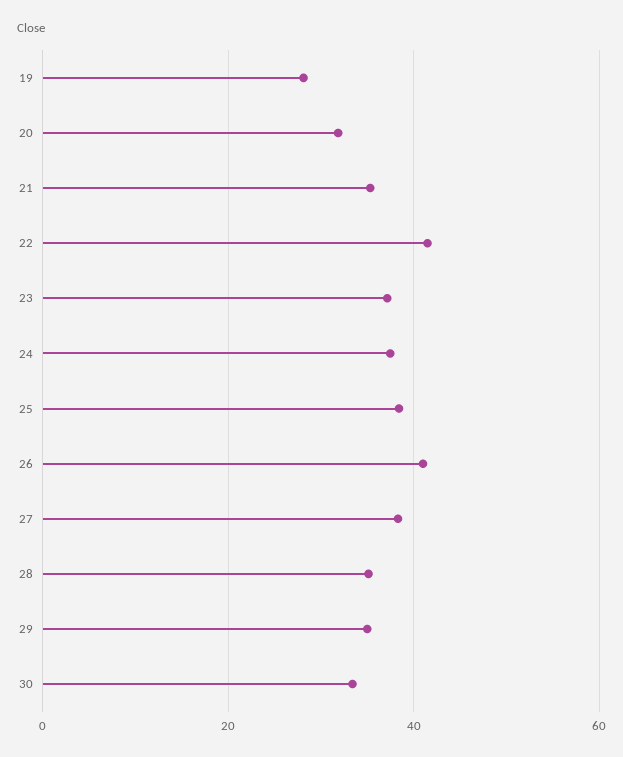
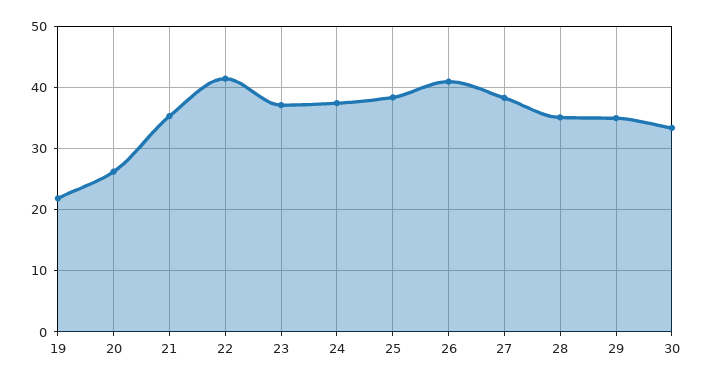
19: 28 -> 22
20: 32 -> 26

